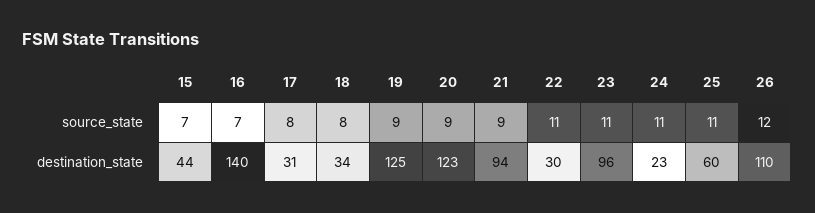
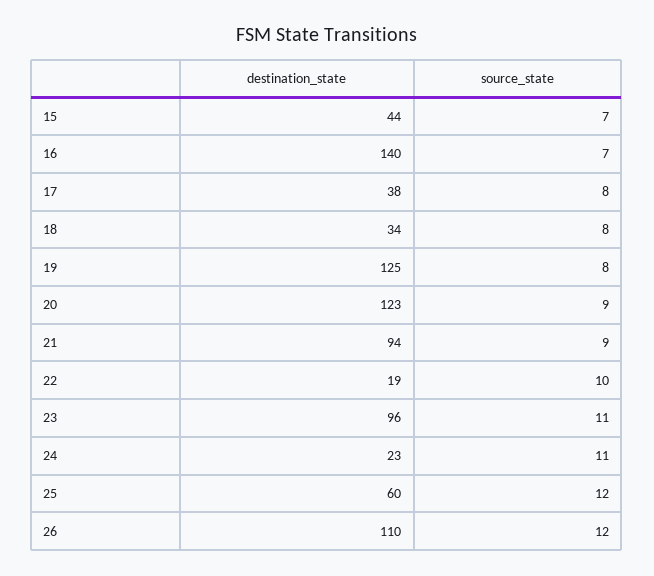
19, source_state: 9 -> 8
22, source_state: 11 -> 10
25, source_state: 11 -> 12
17, destination_state: 31 -> 38
22, destination_state: 30 -> 19

